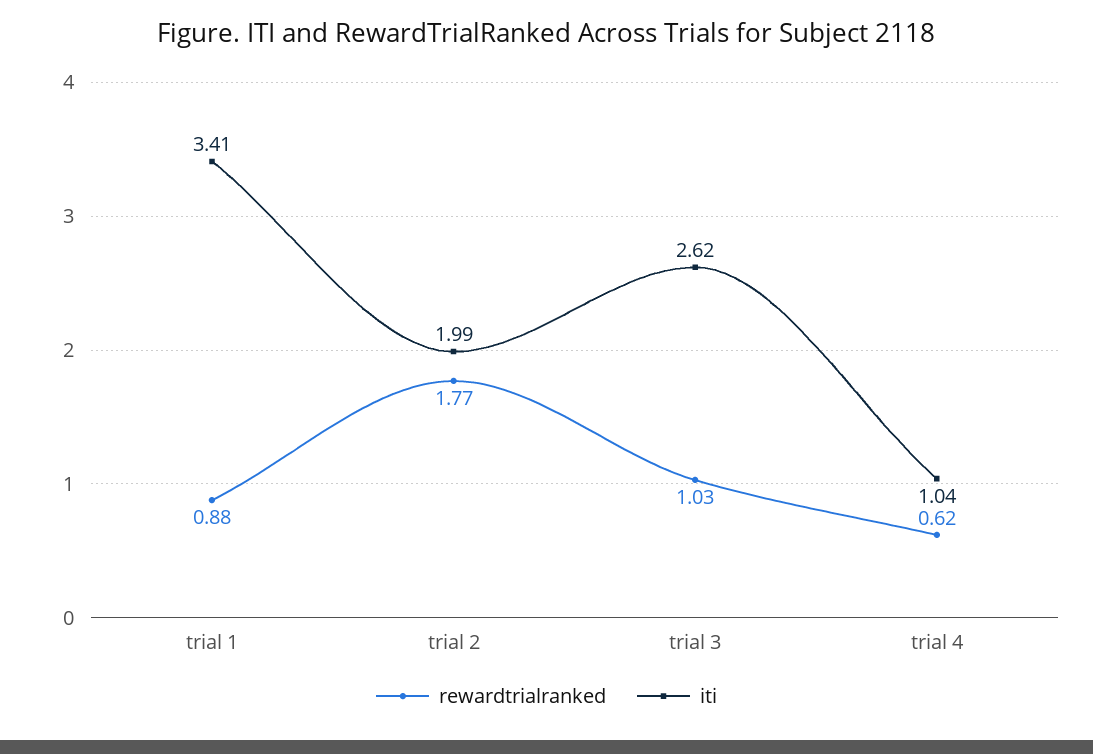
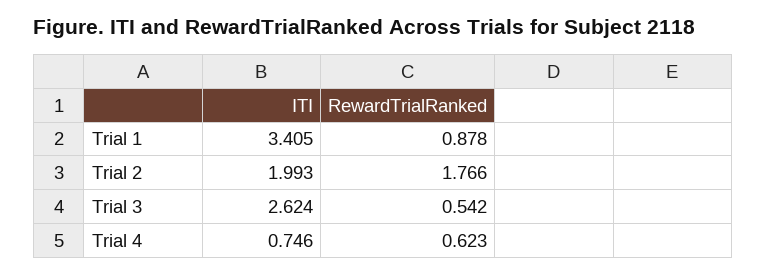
rewardtrialranked, trial 3: 1.03 -> 0.542
iti, trial 4: 1.04 -> 0.746

